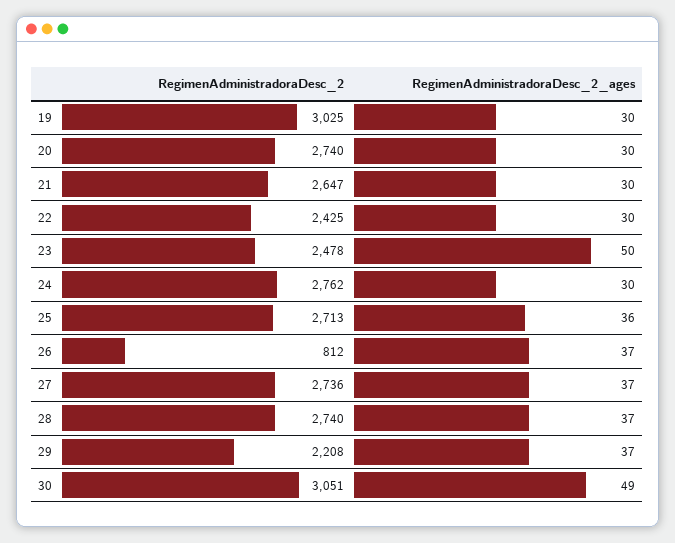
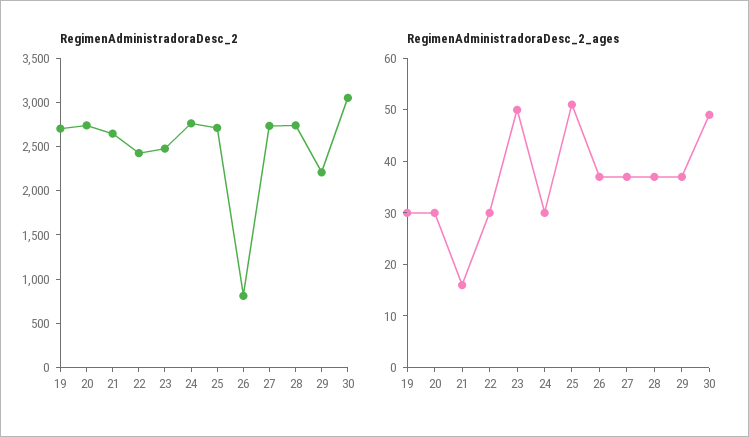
RegimenAdministradoraDesc_2, 19: 3025 -> 2700
RegimenAdministradoraDesc_2_ages, 21: 30 -> 15
RegimenAdministradoraDesc_2_ages, 25: 36 -> 50

